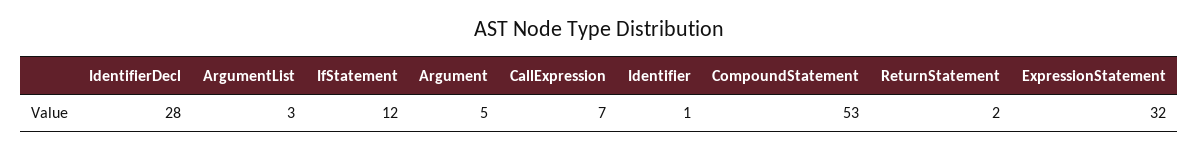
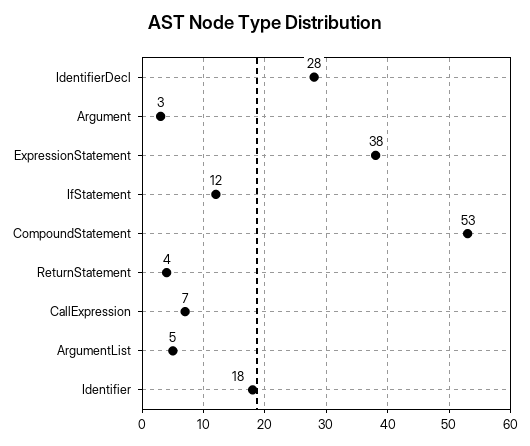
ArgumentList: 3 -> 5
Argument: 5 -> 3
Identifier: 1 -> 18
ReturnStatement: 2 -> 4
ExpressionStatement: 32 -> 38

